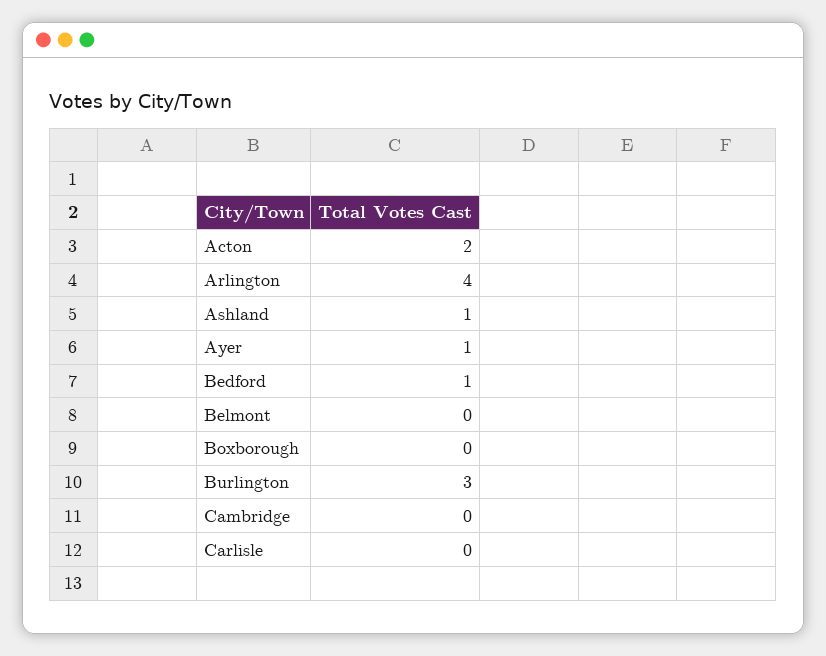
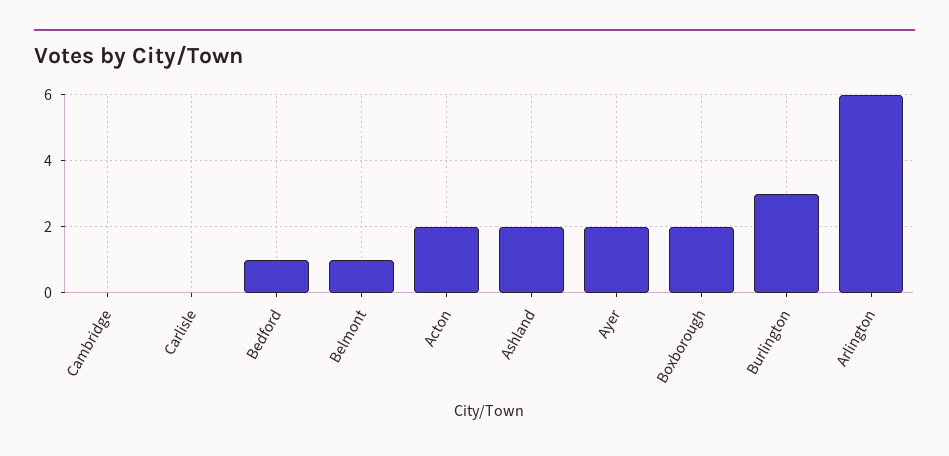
Arlington: 4 -> 6
Ashland: 1 -> 2
Ayer: 1 -> 2
Belmont: 0 -> 1
Boxborough: 0 -> 2

